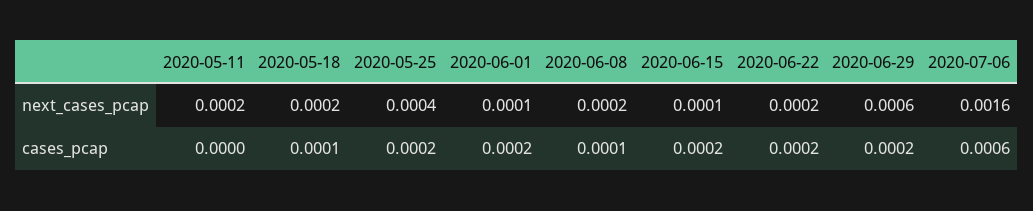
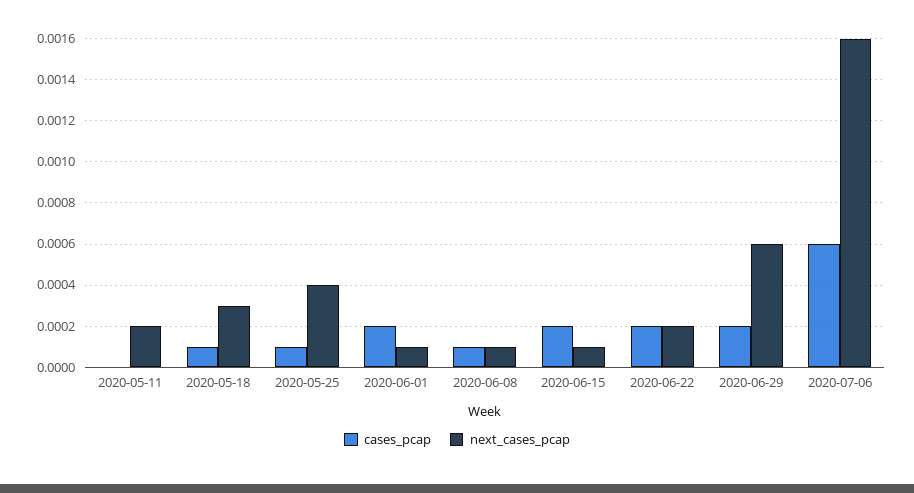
next_cases_pcap, 2020-05-18: 0.0002 -> 0.0003
next_cases_pcap, 2020-06-08: 0.0002 -> 0.0001
cases_pcap, 2020-05-25: 0.0002 -> 0.0001

